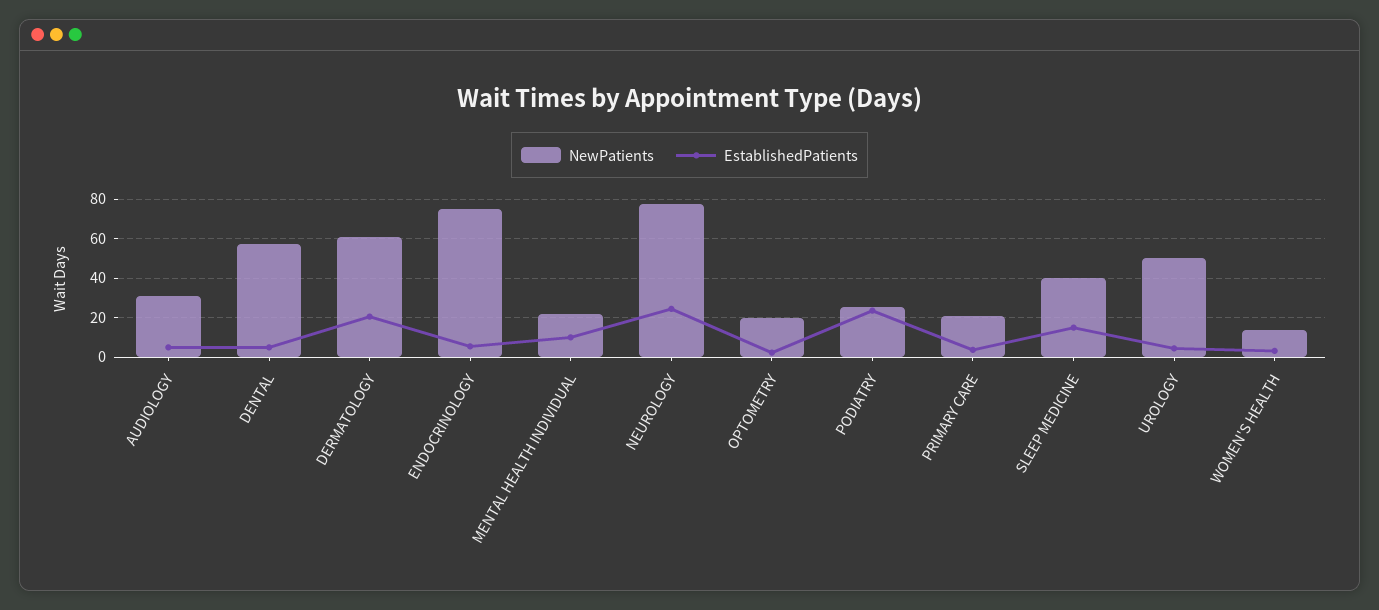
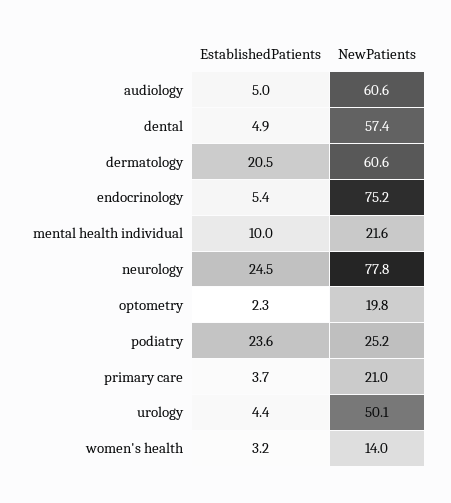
NewPatients, AUDIOLOGY: 30 -> 60.6
NewPatients, SLEEP MEDICINE: 40 -> none
EstablishedPatients, SLEEP MEDICINE: 15 -> none

